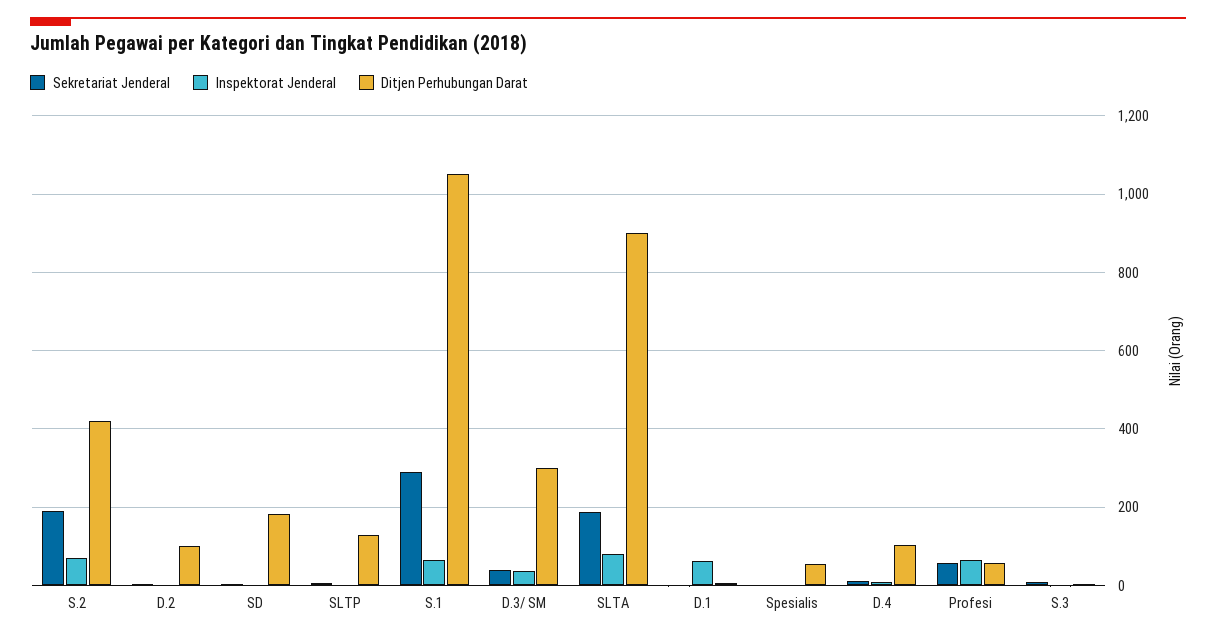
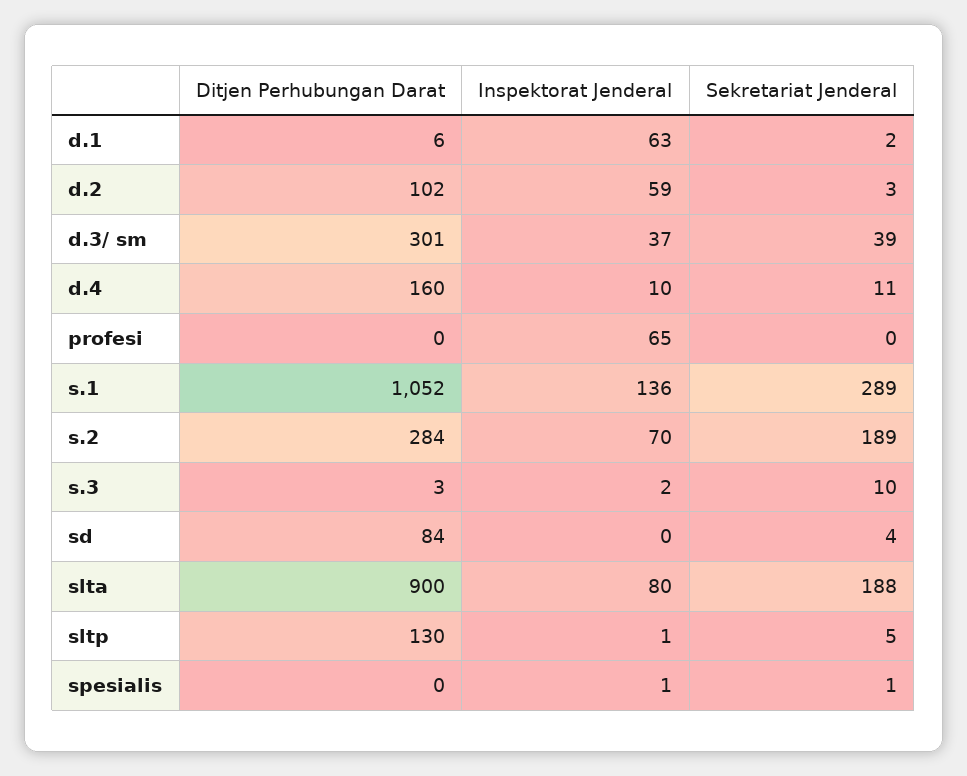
Ditjen Perhubungan Darat, S.2: 420 -> 284
Inspektorat Jenderal, D.2: 0 -> 59
Ditjen Perhubungan Darat, SD: 180 -> 84
Inspektorat Jenderal, S.1: 60 -> 136
Ditjen Perhubungan Darat, Spesialis: 60 -> 0
Ditjen Perhubungan Darat, D.4: 100 -> 160
Sekretariat Jenderal, Profesi: 60 -> 0
Ditjen Perhubungan Darat, Profesi: 60 -> 0

